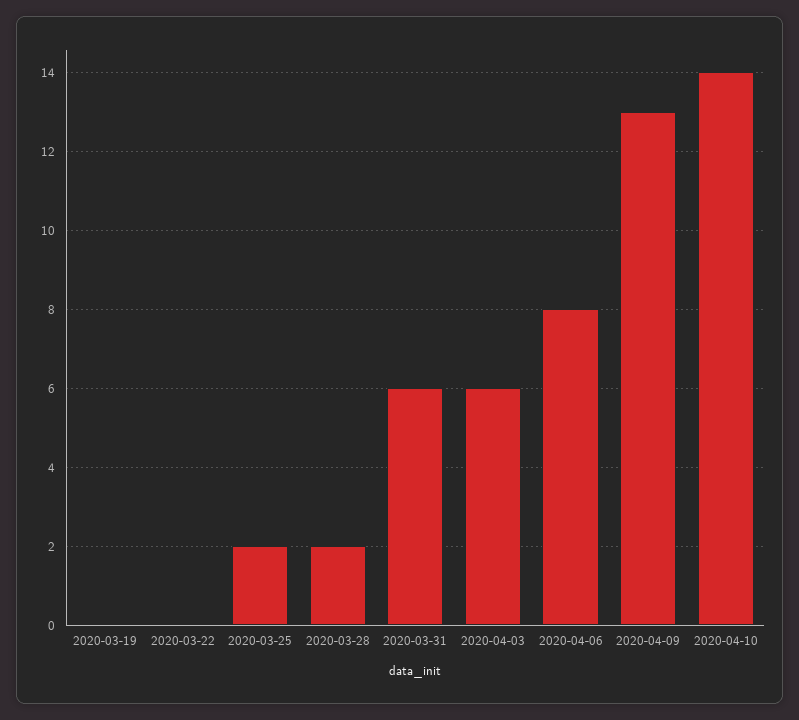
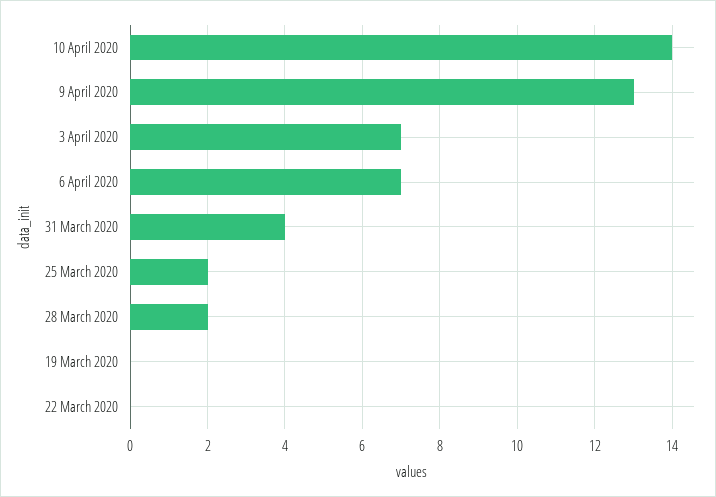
2020-03-31: 6 -> 4
2020-04-03: 6 -> 7
2020-04-06: 8 -> 7

